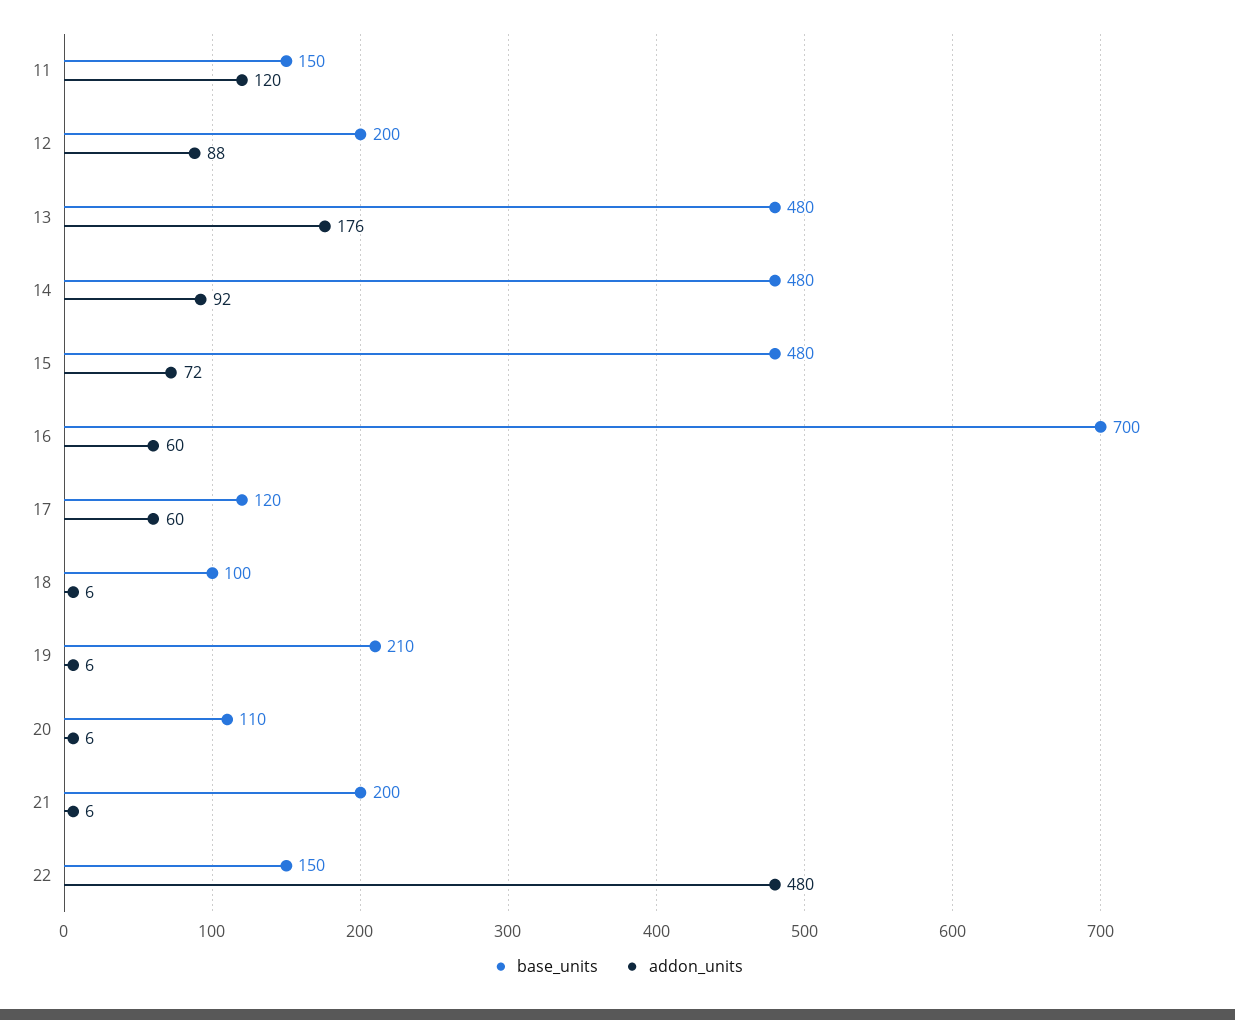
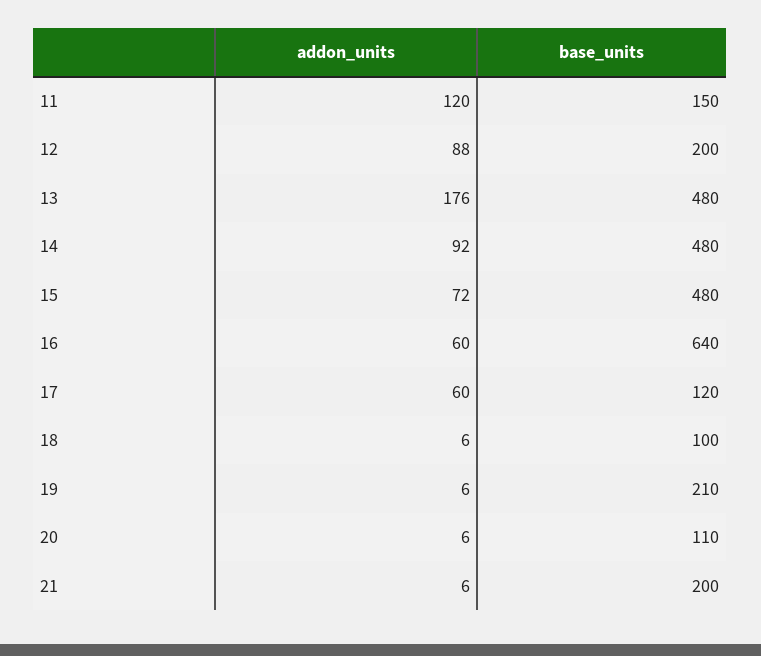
base_units, 16: 700 -> 640
base_units, 22: 150 -> none
addon_units, 22: 480 -> none

